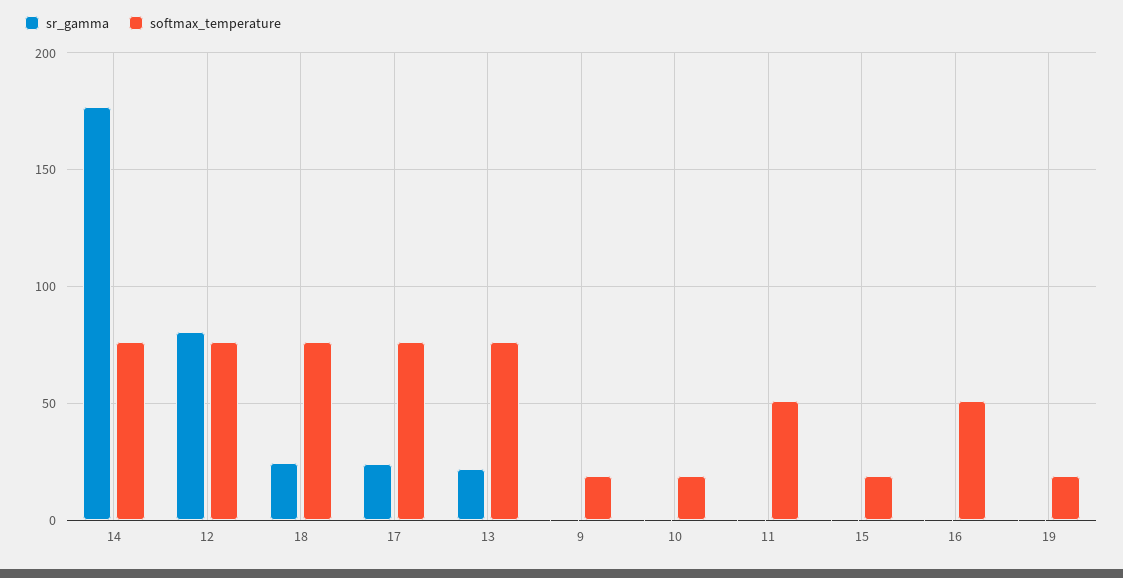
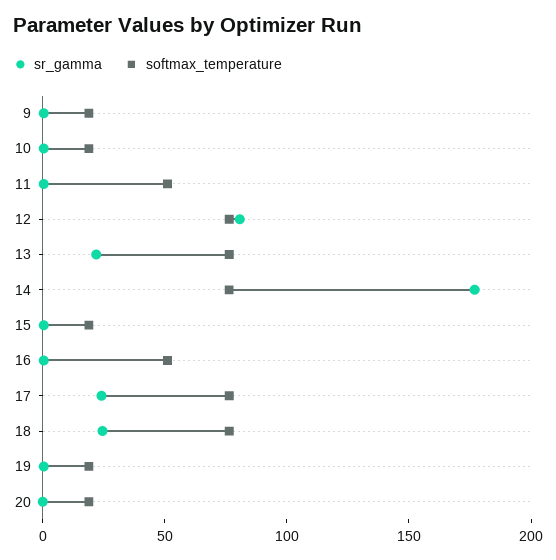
sr_gamma, 20: none -> 0
softmax_temperature, 20: none -> 20

